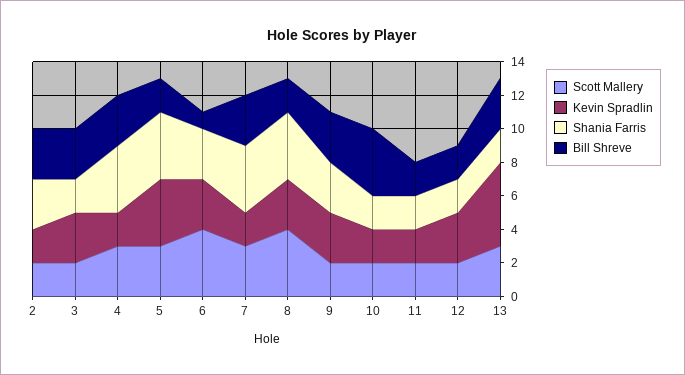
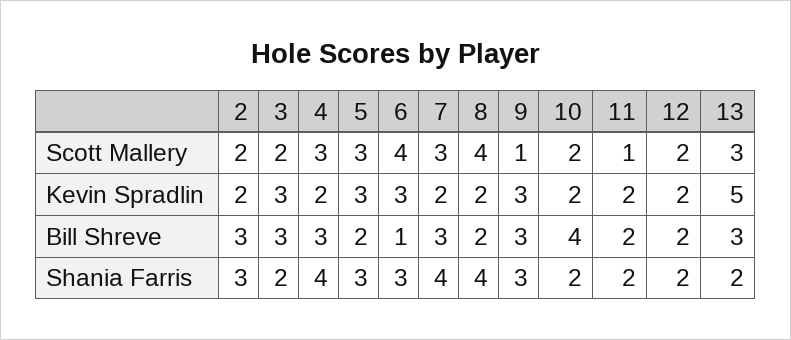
Kevin Spradlin, 5: 4 -> 3
Shania Farris, 5: 4 -> 3
Kevin Spradlin, 8: 3 -> 2
Scott Mallery, 9: 2 -> 1
Scott Mallery, 11: 2 -> 1
Kevin Spradlin, 12: 3 -> 2

